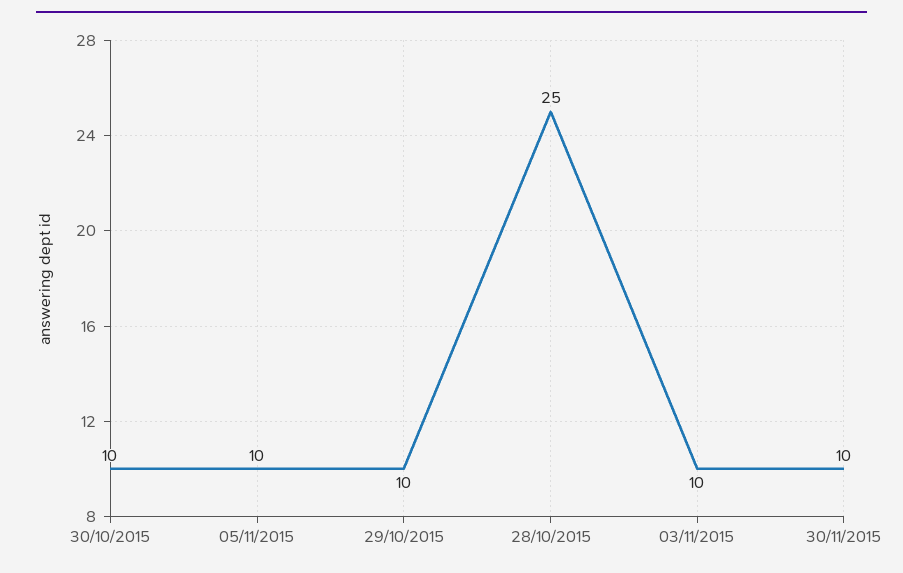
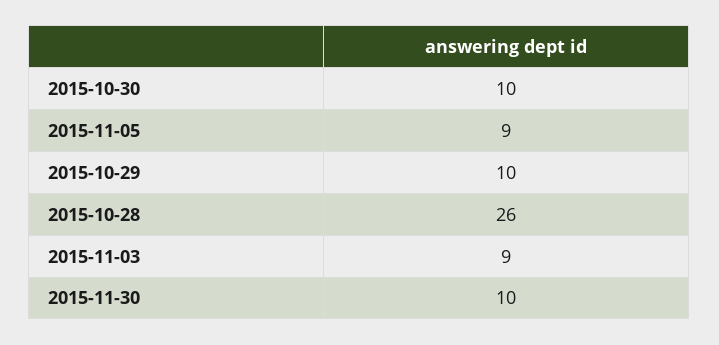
05/11/2015: 10 -> 9
28/10/2015: 25 -> 26
03/11/2015: 10 -> 9

